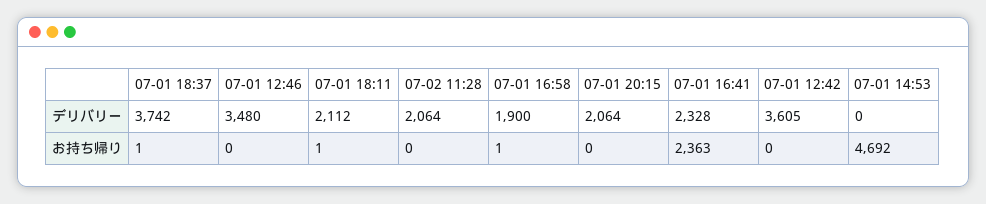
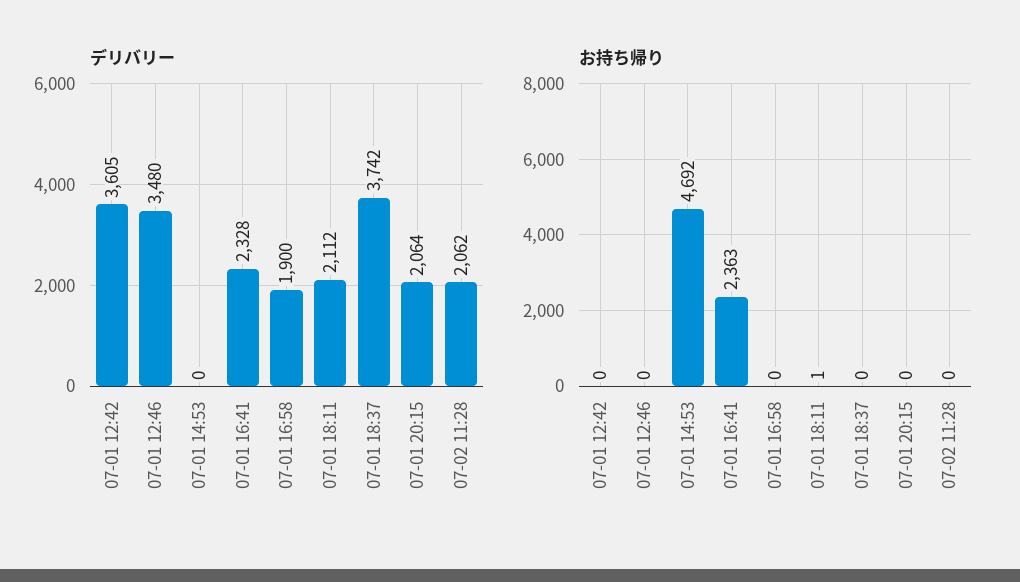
デリバリー, 07-02 11:28: 2064 -> 2062
お持ち帰り, 07-01 18:37: 1 -> 0
お持ち帰り, 07-01 16:58: 1 -> 0

